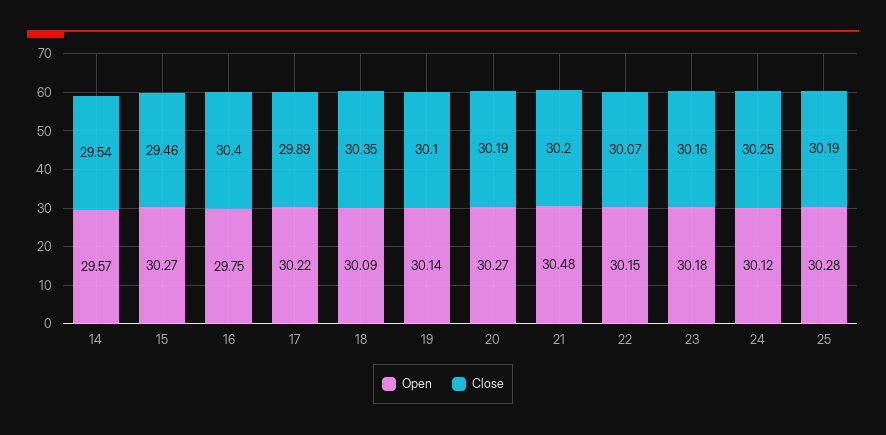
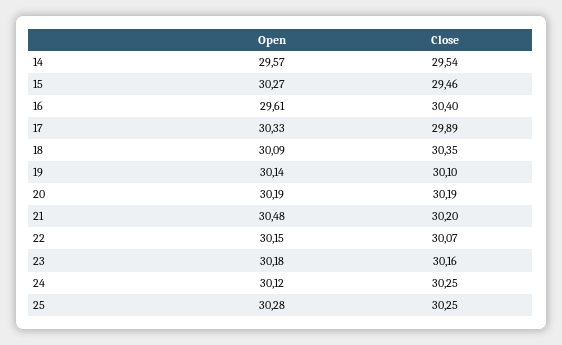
Open, 16: 29.75 -> 29.61
Open, 17: 30.22 -> 30.33
Open, 20: 30.27 -> 30.19
Close, 25: 30.19 -> 30.25

